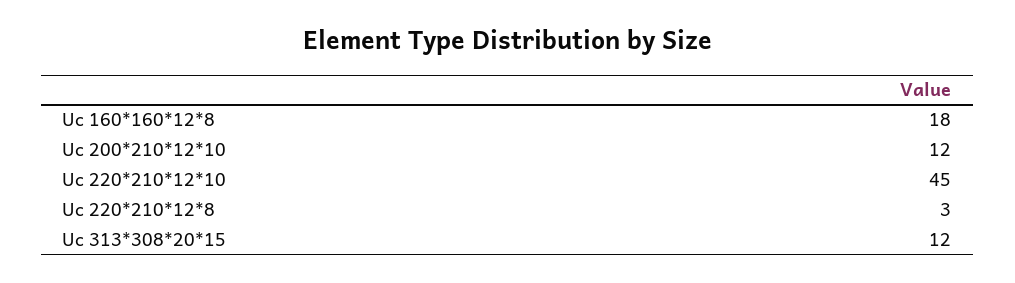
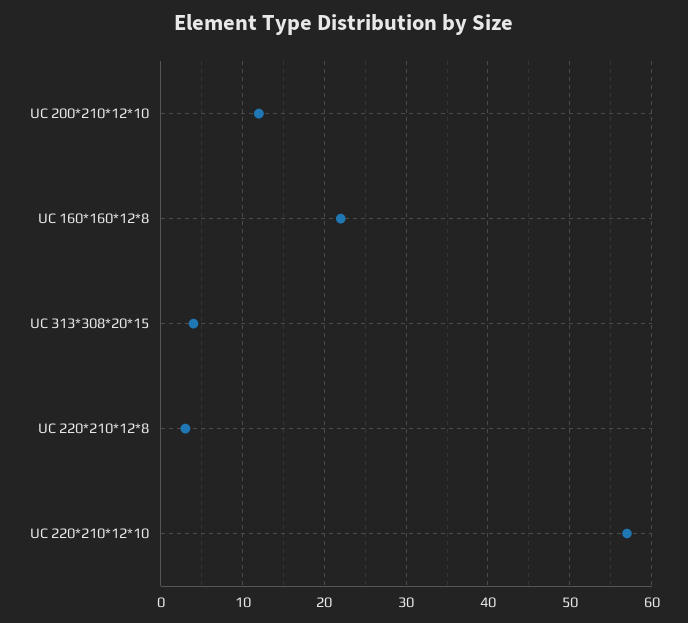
Uc 160*160*12*8: 18 -> 22
Uc 220*210*12*10: 45 -> 57
Uc 313*308*20*15: 12 -> 4

